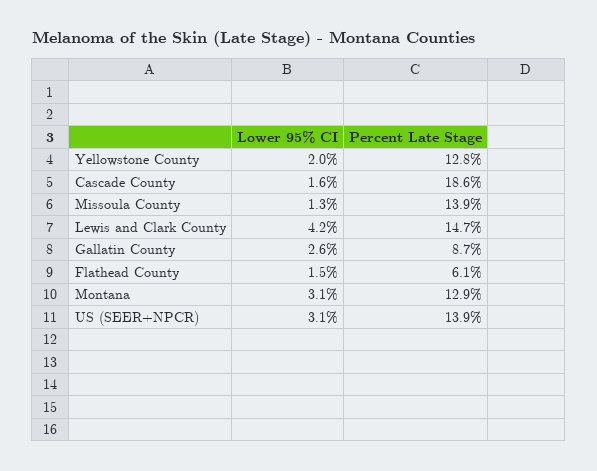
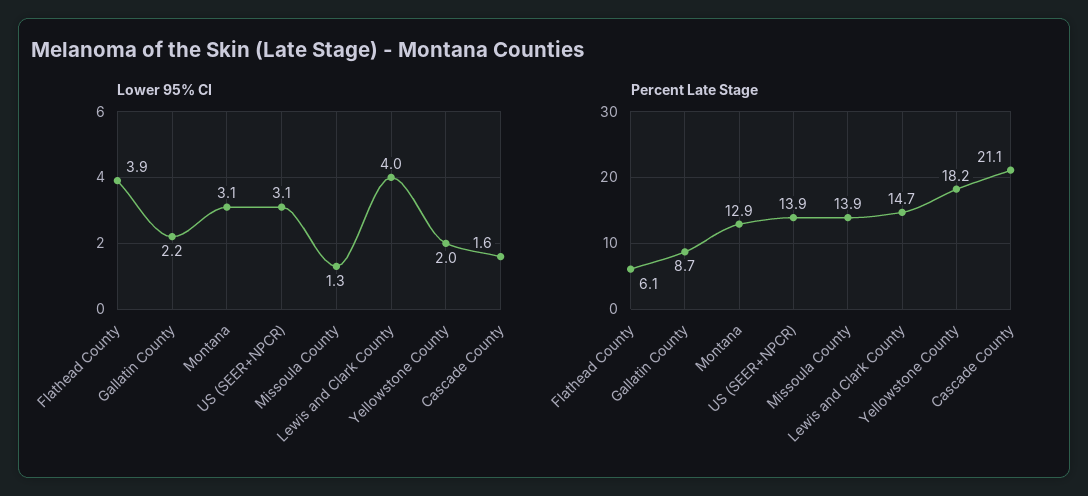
Percent Late Stage, Yellowstone County: 12.8 -> 18.2
Percent Late Stage, Cascade County: 18.6 -> 21.1
Lower 95% CI, Lewis and Clark County: 4.2 -> 4
Lower 95% CI, Gallatin County: 2.6 -> 2.2
Lower 95% CI, Flathead County: 1.5 -> 3.9

